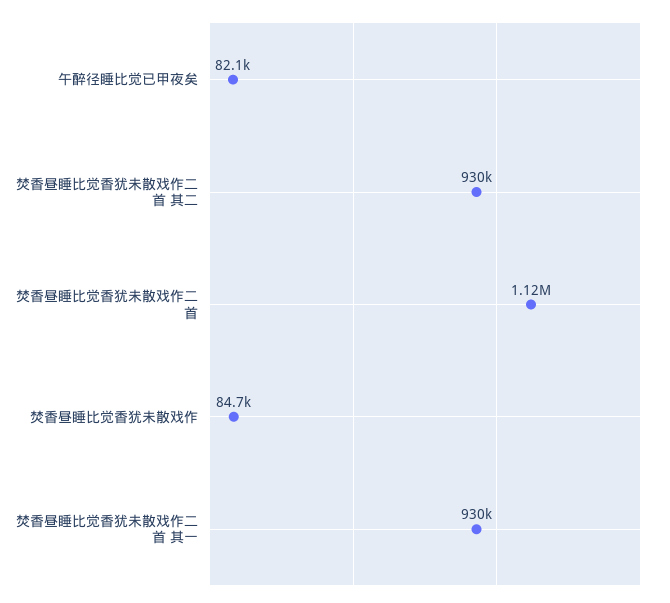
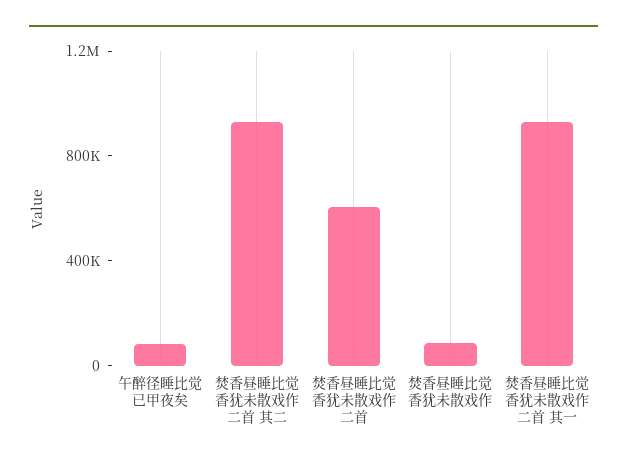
焚香昼睡比觉香犹未散戏作二首: 1120000 -> 600000

